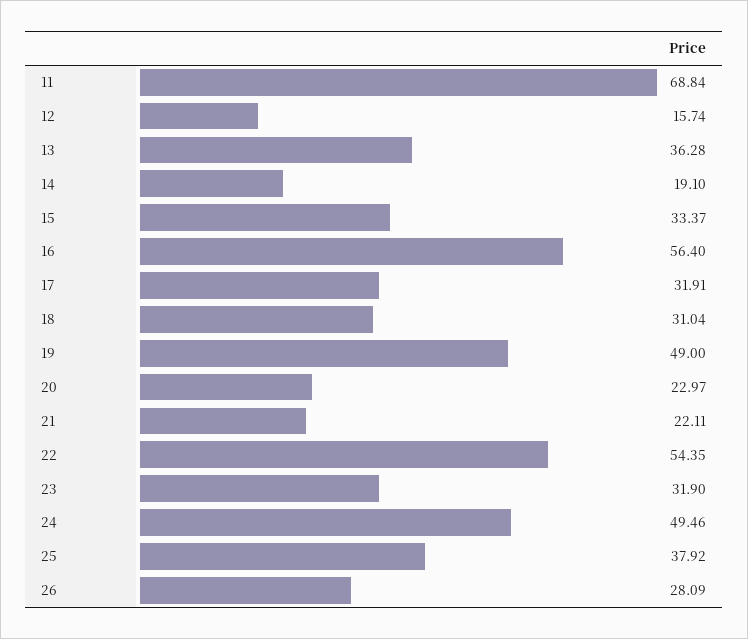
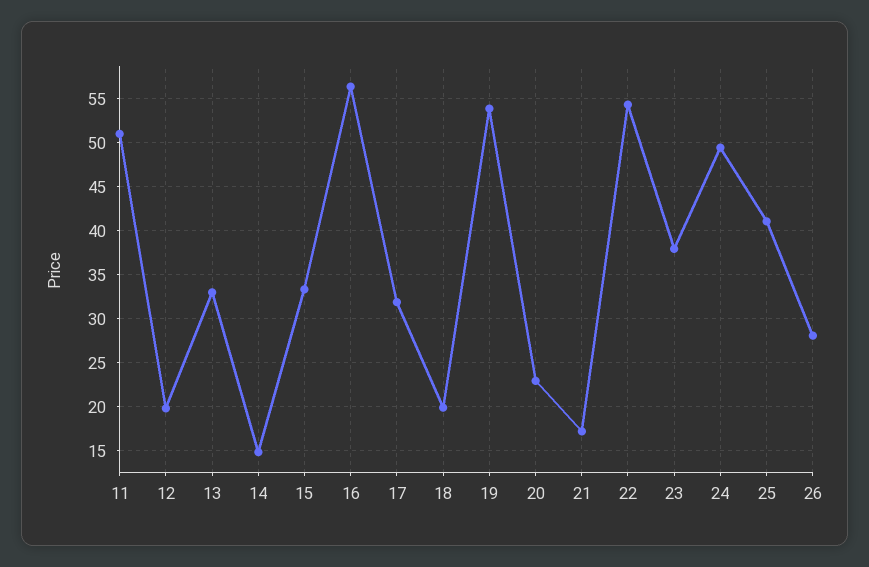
11: 68.84 -> 51
12: 15.74 -> 20
13: 36.28 -> 33
14: 19.1 -> 15
18: 31.04 -> 20
19: 49 -> 54
21: 22.11 -> 17
23: 31.9 -> 38
25: 37.92 -> 41

